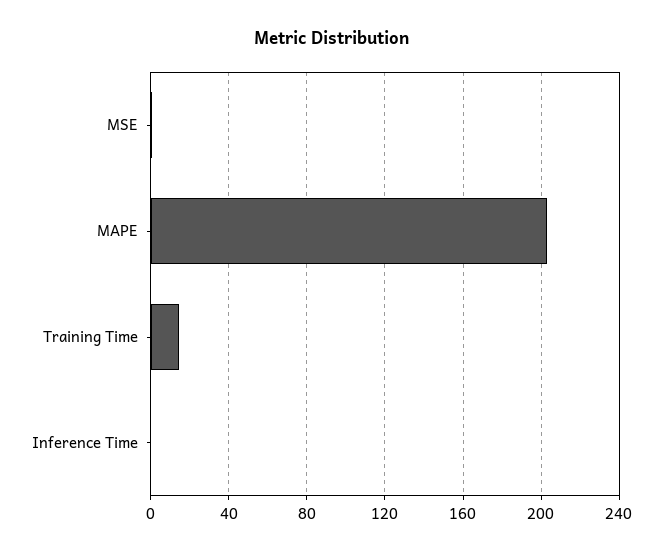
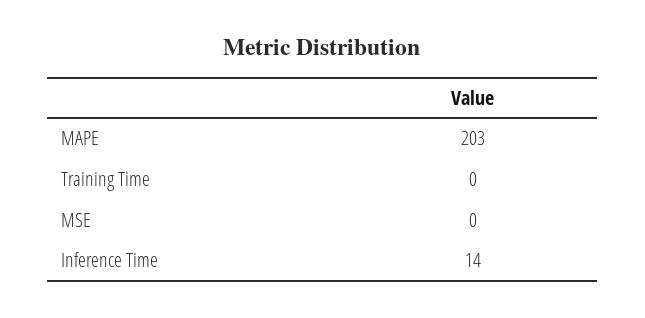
Training Time: 15 -> 0
Inference Time: 0 -> 14

